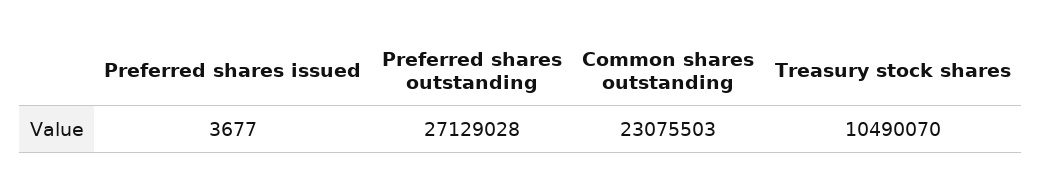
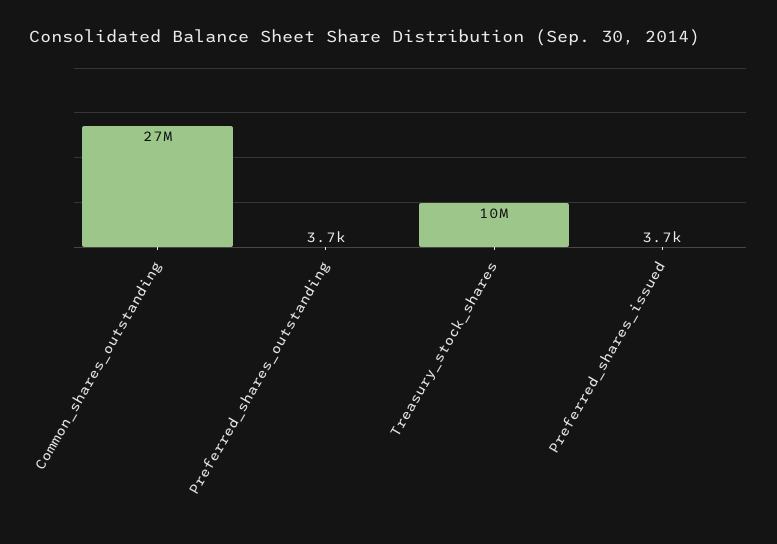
Preferred shares outstanding: 27129028 -> 3700
Common shares outstanding: 23075503 -> 27000000

